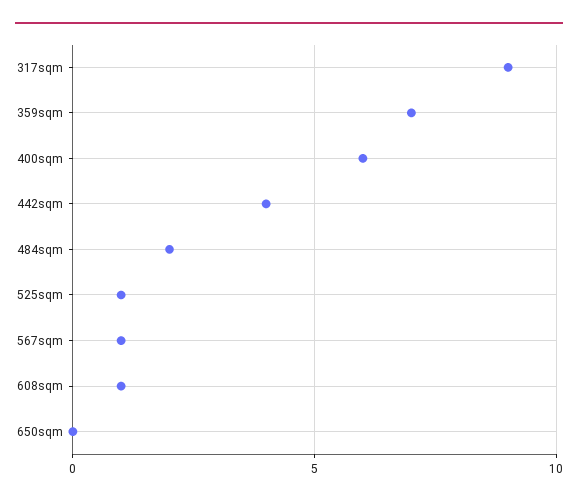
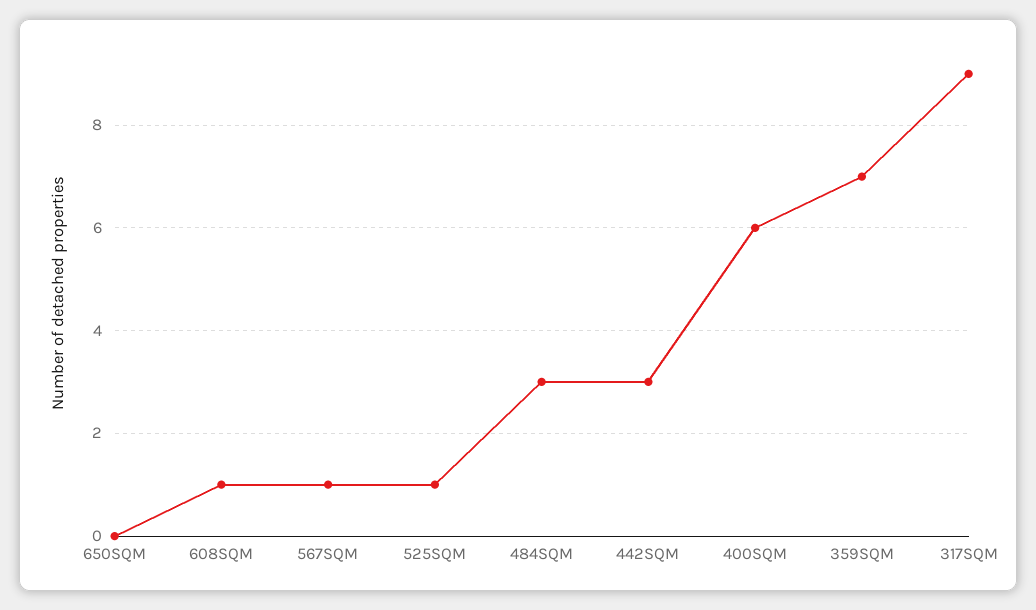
442sqm: 4 -> 3
484sqm: 2 -> 3

